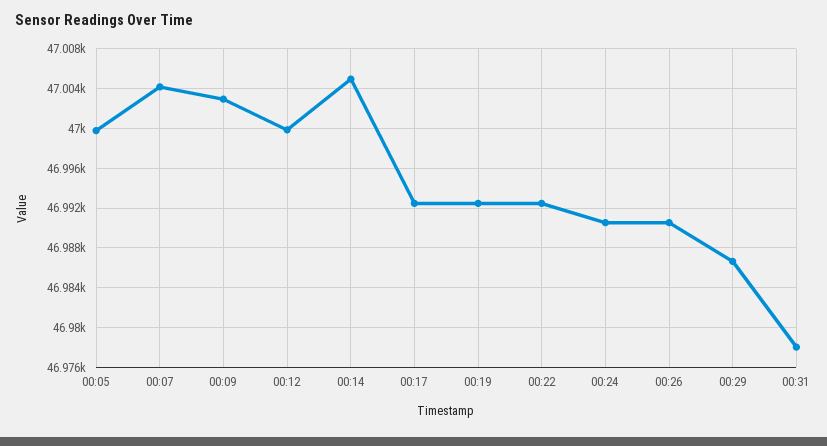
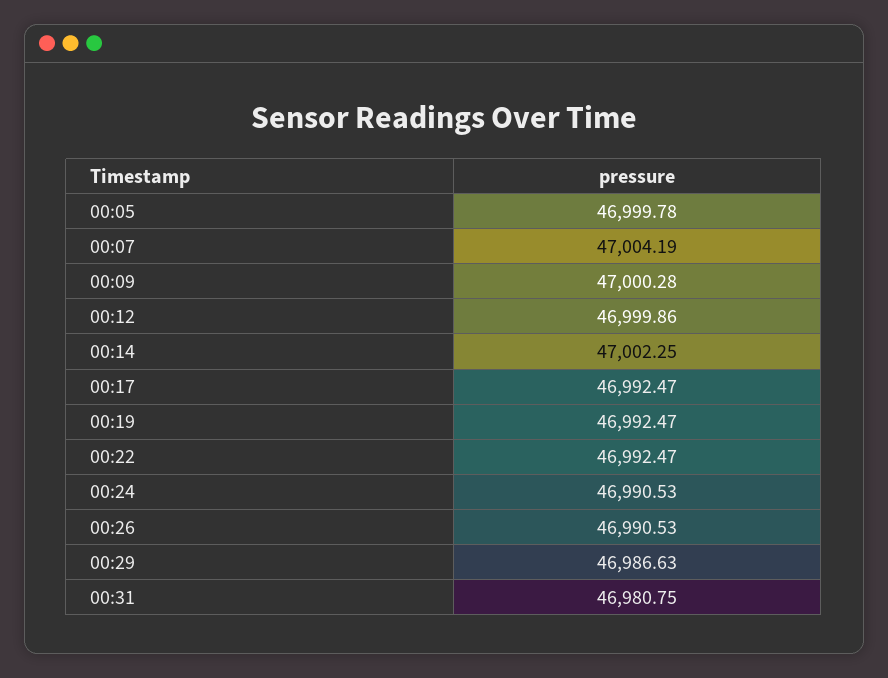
00:09: 47003 -> 47000.28
00:14: 47005 -> 47002.25
00:31: 46978 -> 46980.75

